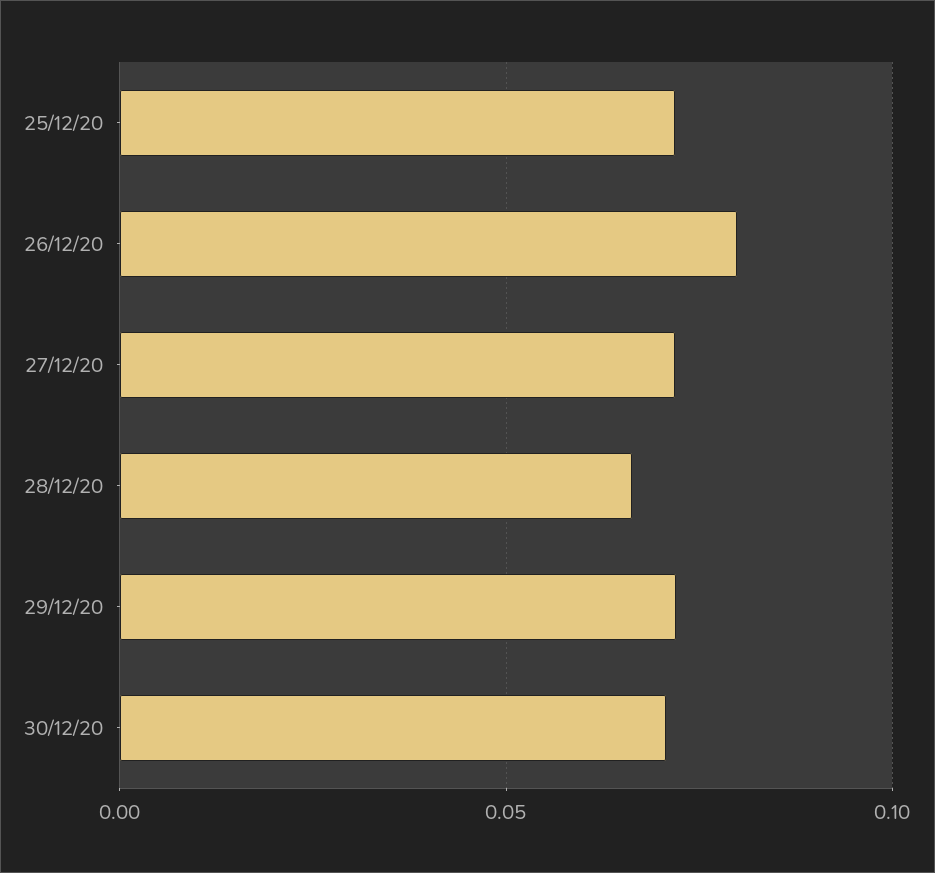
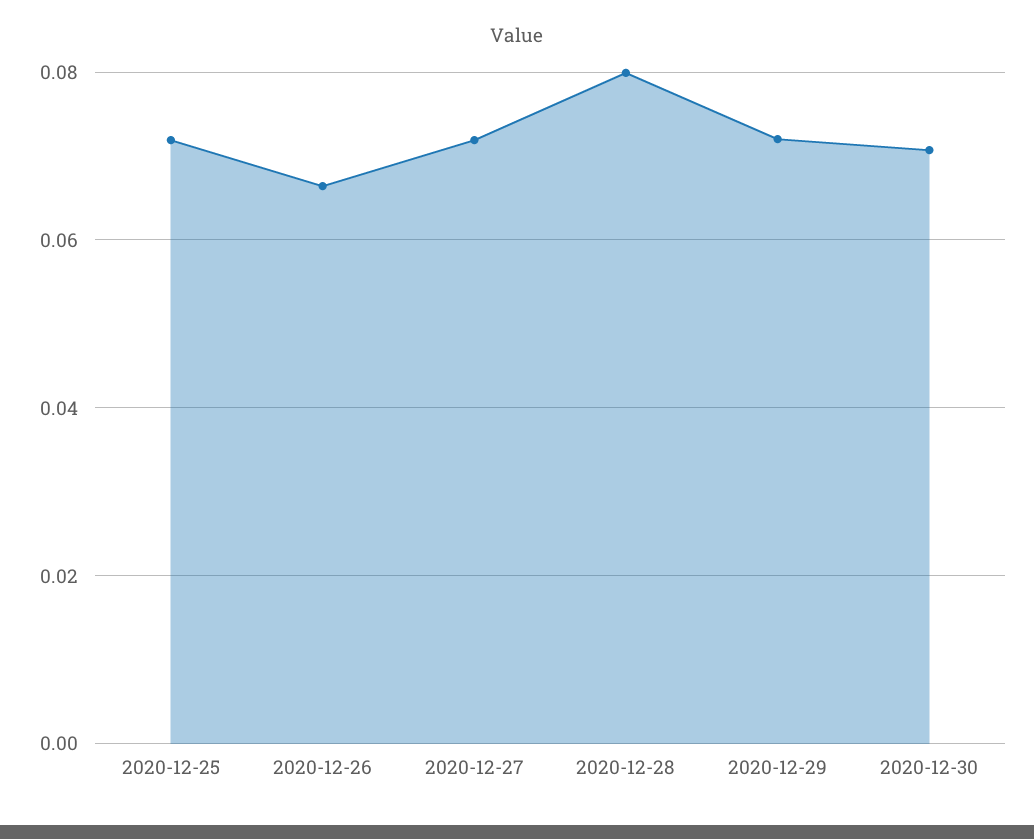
26/12/20: 0.08 -> 0.066
28/12/20: 0.065 -> 0.08

